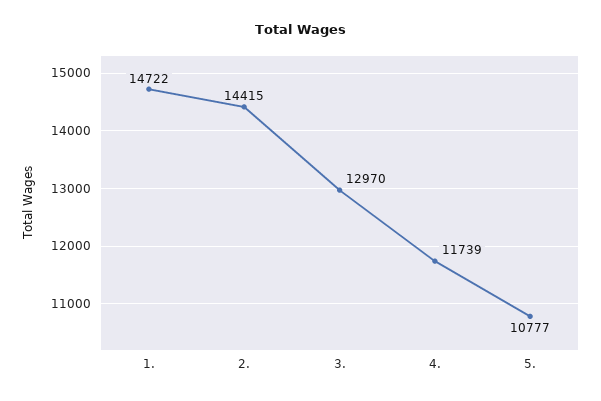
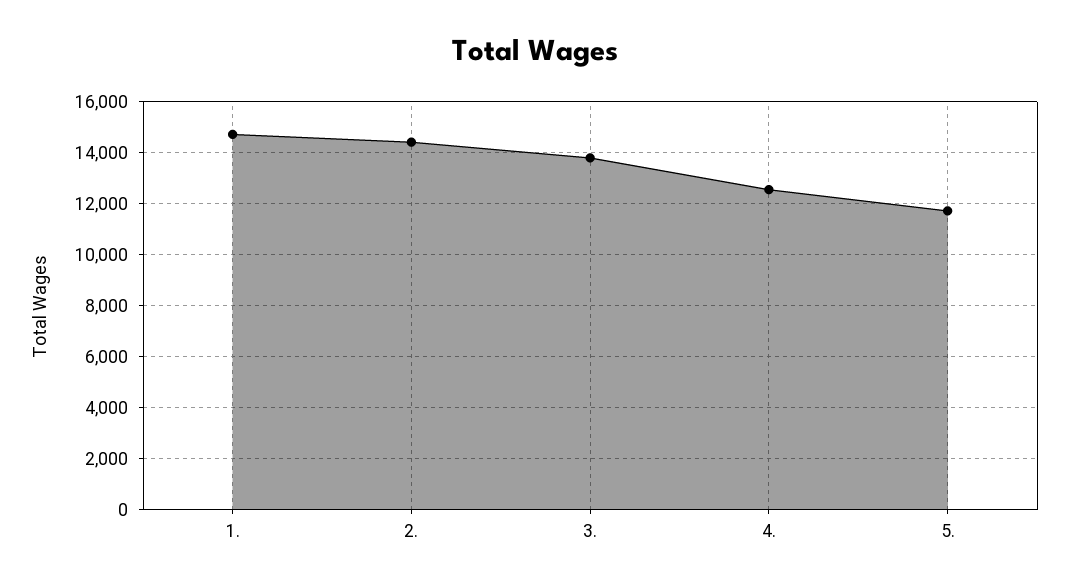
3.: 12970 -> 13750
4.: 11739 -> 12500
5.: 10777 -> 11750

